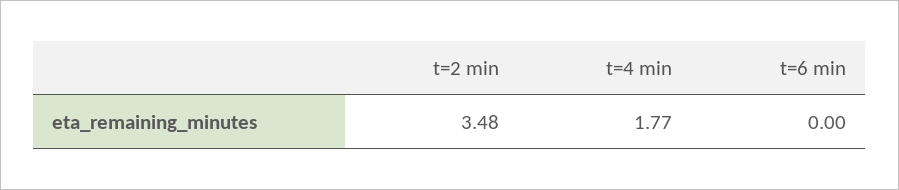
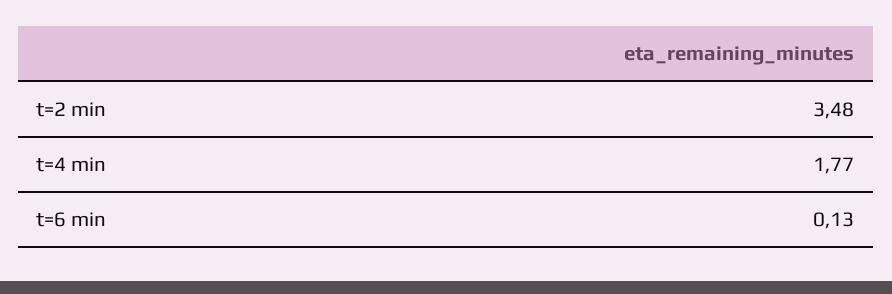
t=6 min: 0 -> 0.13

